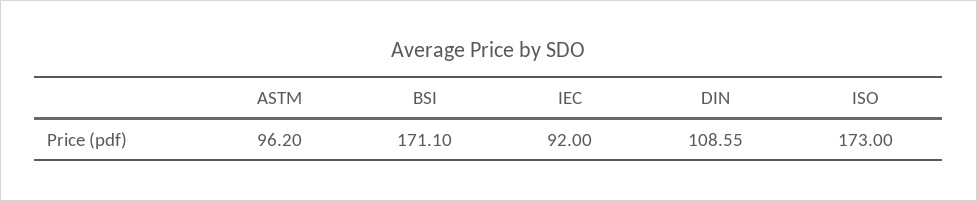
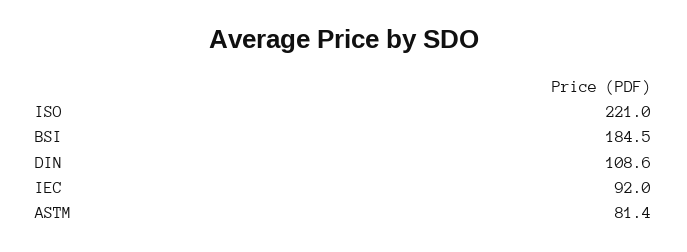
ASTM: 96.2 -> 81.4
BSI: 171.1 -> 184.5
ISO: 173 -> 221

